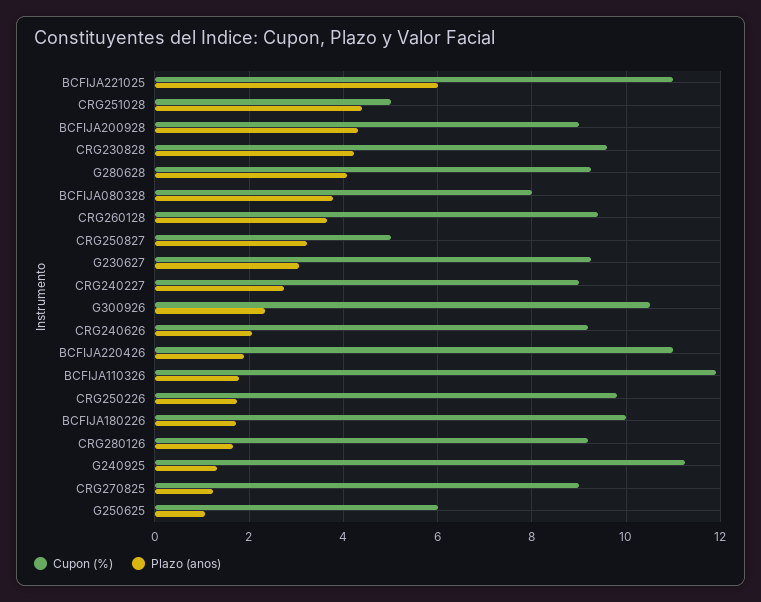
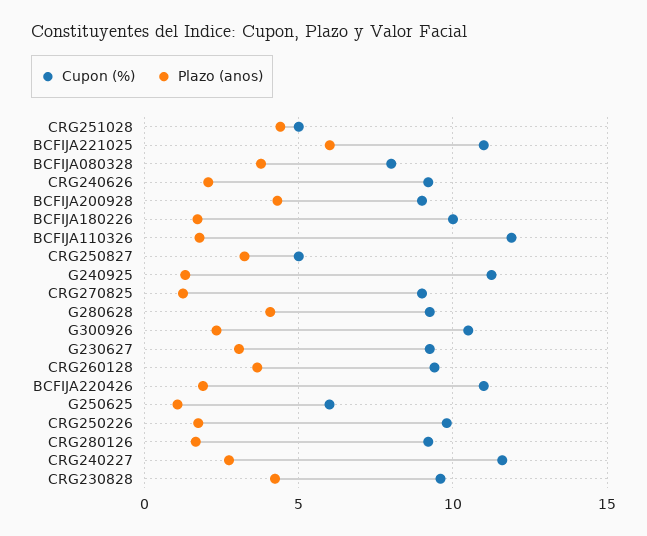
Cupon (%), CRG240227: 9 -> 11.5

